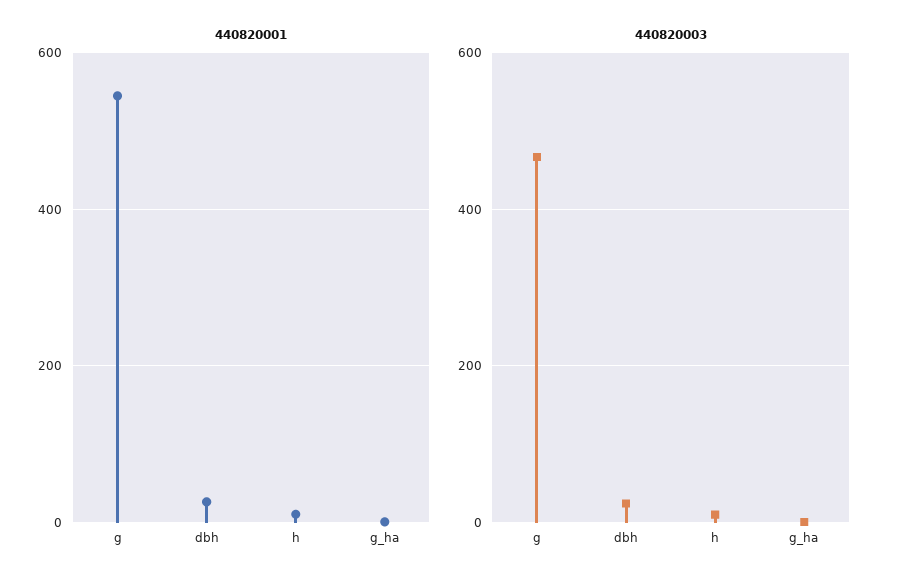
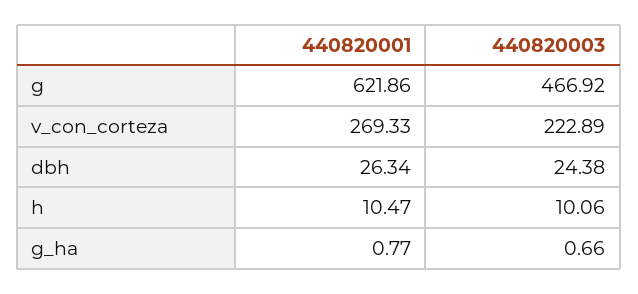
440820001, g: 540 -> 621.86
440820001, v_con_corteza: none -> 269.33
440820003, v_con_corteza: none -> 222.89

